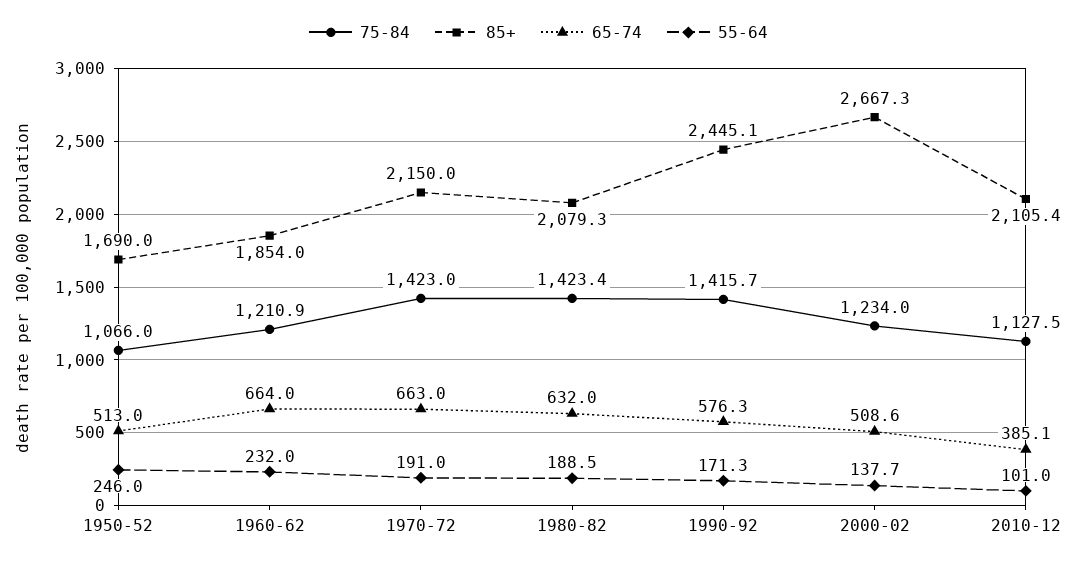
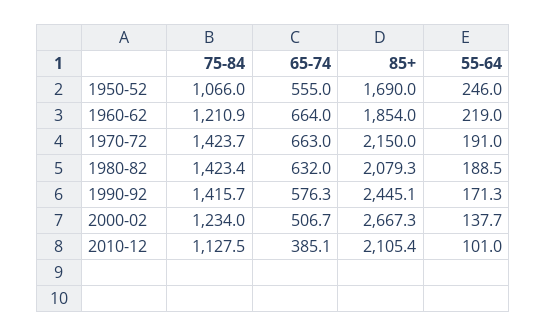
65-74, 1950-52: 513 -> 555
55-64, 1960-62: 232 -> 219
75-84, 1970-72: 1423 -> 1423.7
65-74, 2000-02: 508.6 -> 506.7

